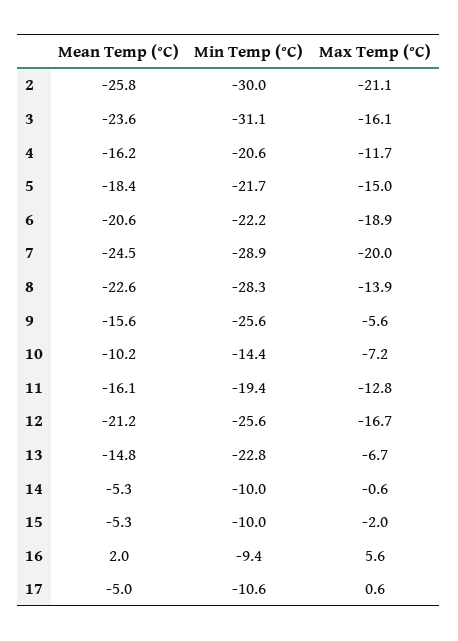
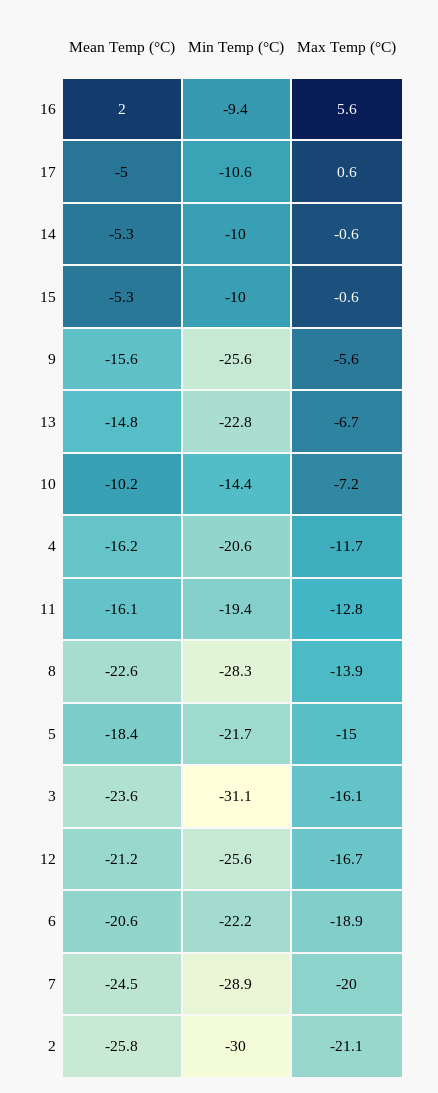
Max Temp (°C), 15: -2 -> -0.6

